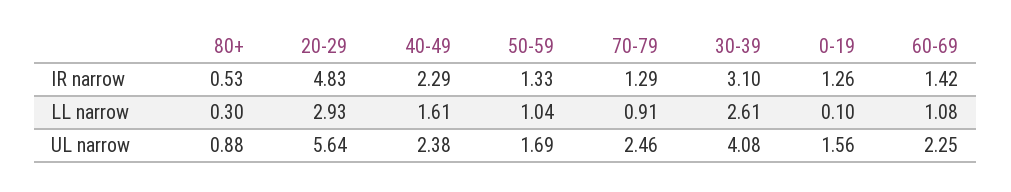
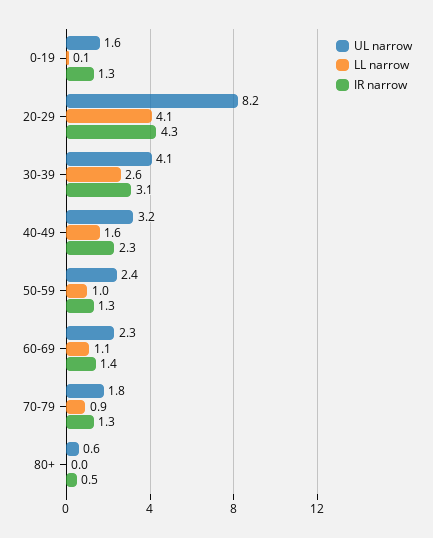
IR narrow, 20-29: 4.83 -> 4.3
LL narrow, 80+: 0.3 -> 0
LL narrow, 20-29: 2.93 -> 4.1
UL narrow, 80+: 0.88 -> 0.6
UL narrow, 20-29: 5.64 -> 8.2
UL narrow, 40-49: 2.38 -> 3.2
UL narrow, 50-59: 1.69 -> 2.4
UL narrow, 70-79: 2.46 -> 1.8

